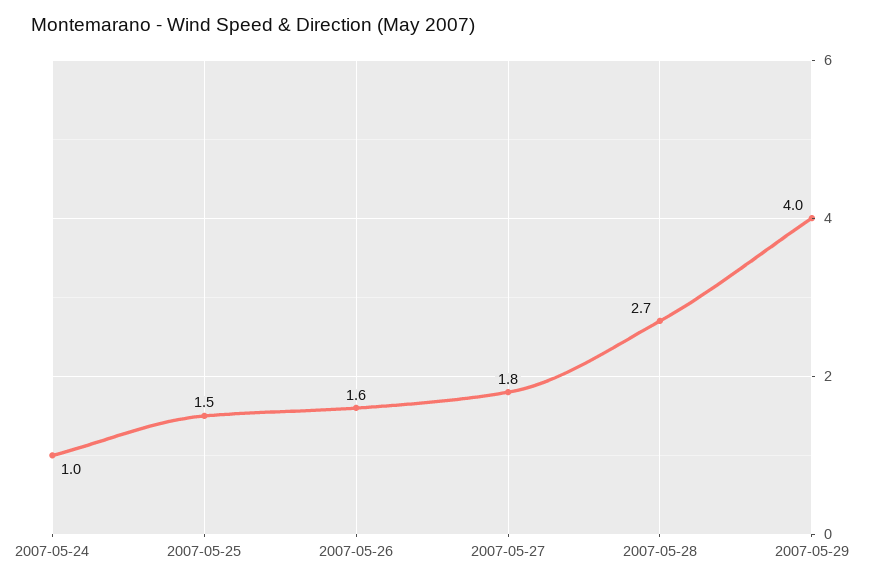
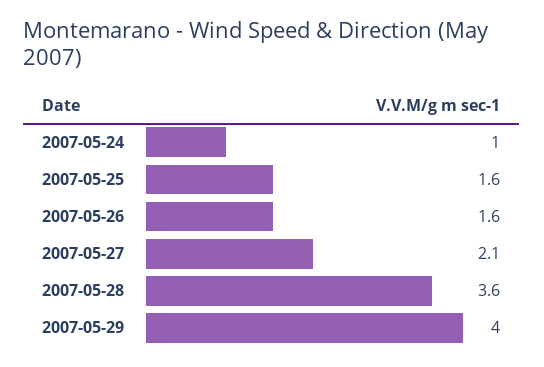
2007-05-25: 1.5 -> 1.6
2007-05-27: 1.8 -> 2.1
2007-05-28: 2.7 -> 3.6

